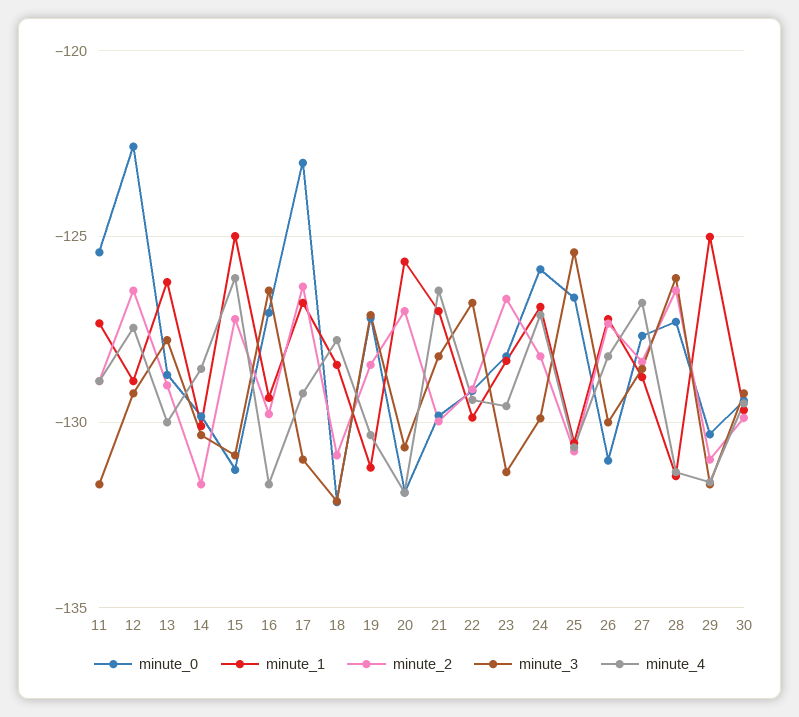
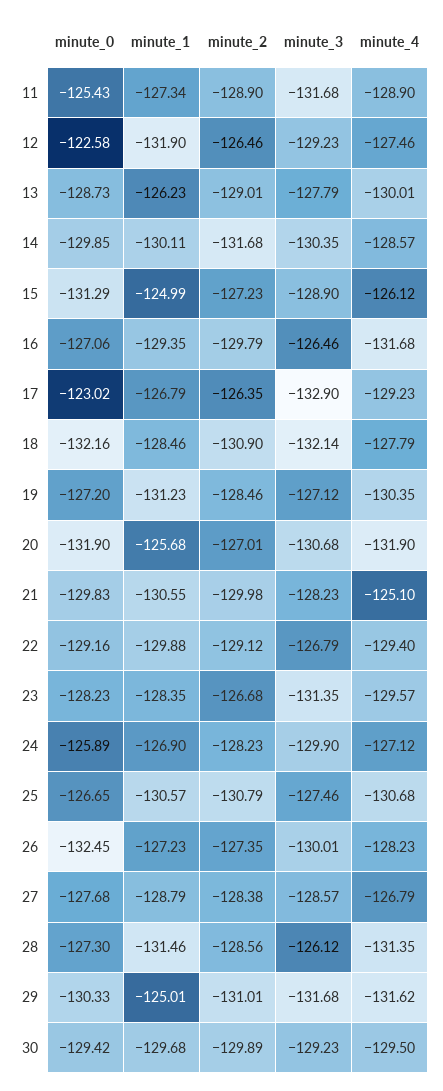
minute_1, 12: -129 -> -131.9
minute_3, 15: -131 -> -128.9
minute_3, 17: -131 -> -132.9
minute_1, 21: -127 -> -130.55
minute_4, 21: -126.5 -> -125.1
minute_3, 25: -125.5 -> -127.46
minute_0, 26: -131 -> -132.45
minute_2, 28: -126.5 -> -128.56

